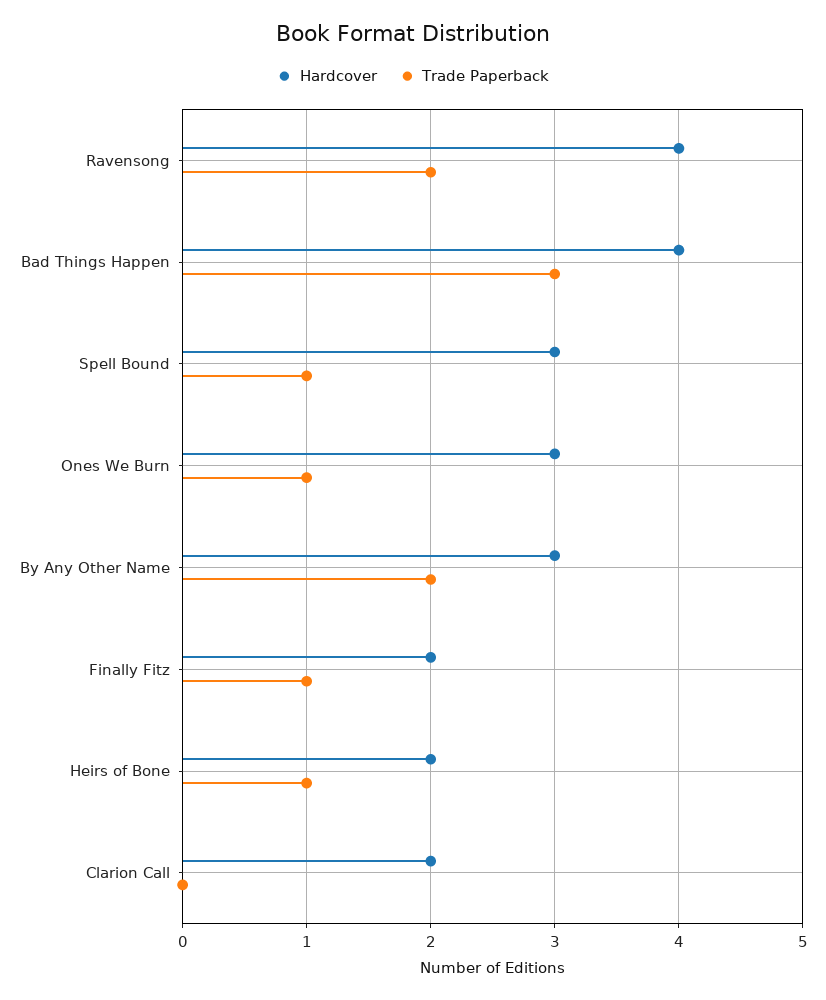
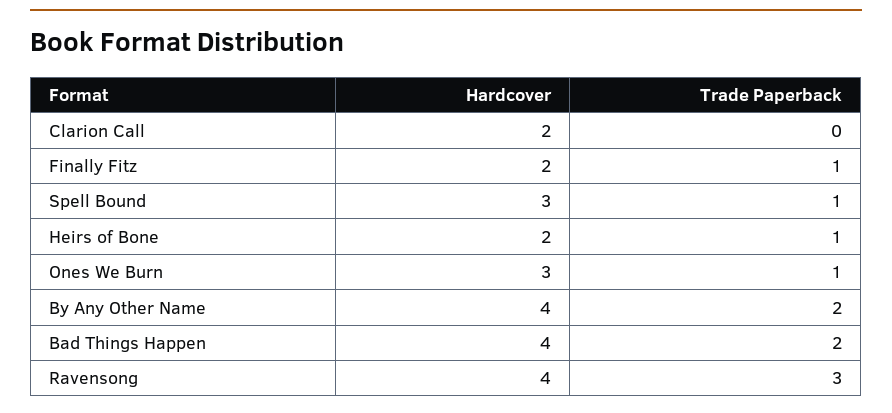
Trade Paperback, Ravensong: 2 -> 3
Trade Paperback, Bad Things Happen: 3 -> 2
Hardcover, By Any Other Name: 3 -> 4

